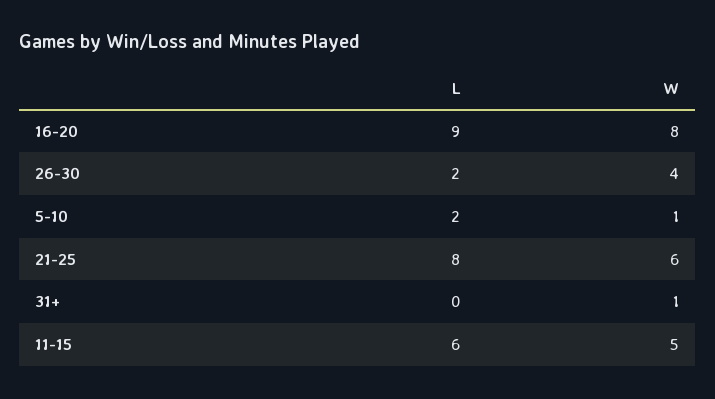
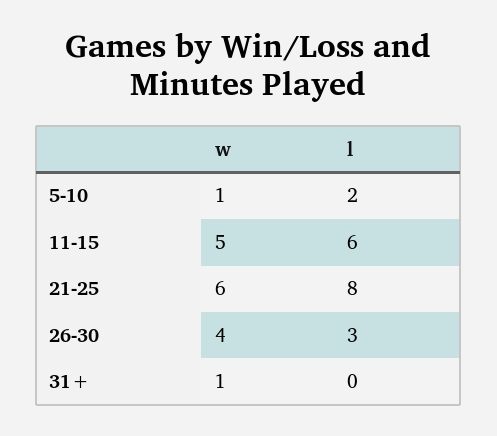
L, 16-20: 9 -> none
W, 16-20: 8 -> none
L, 26-30: 2 -> 3

